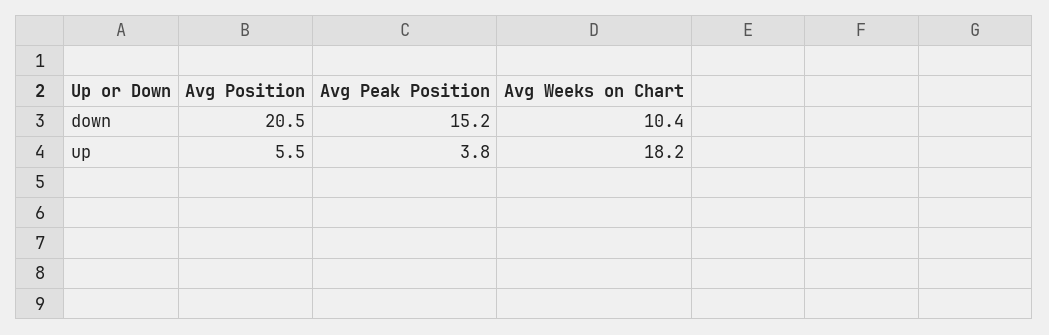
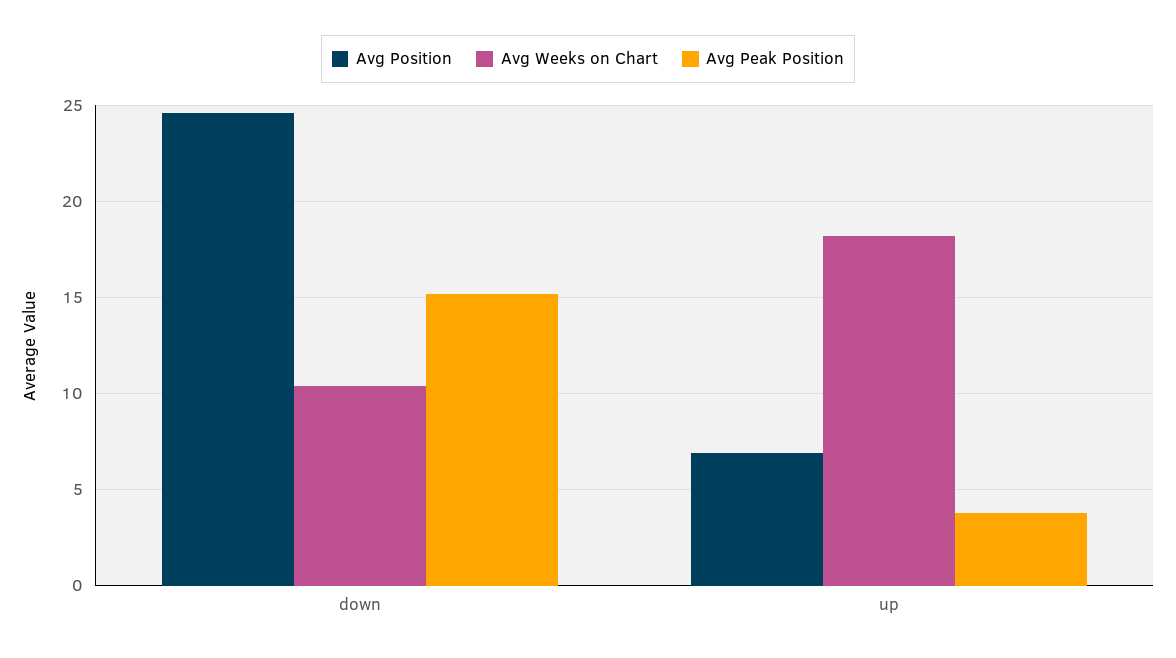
Avg Position, down: 20.5 -> 24.5
Avg Position, up: 5.5 -> 7

